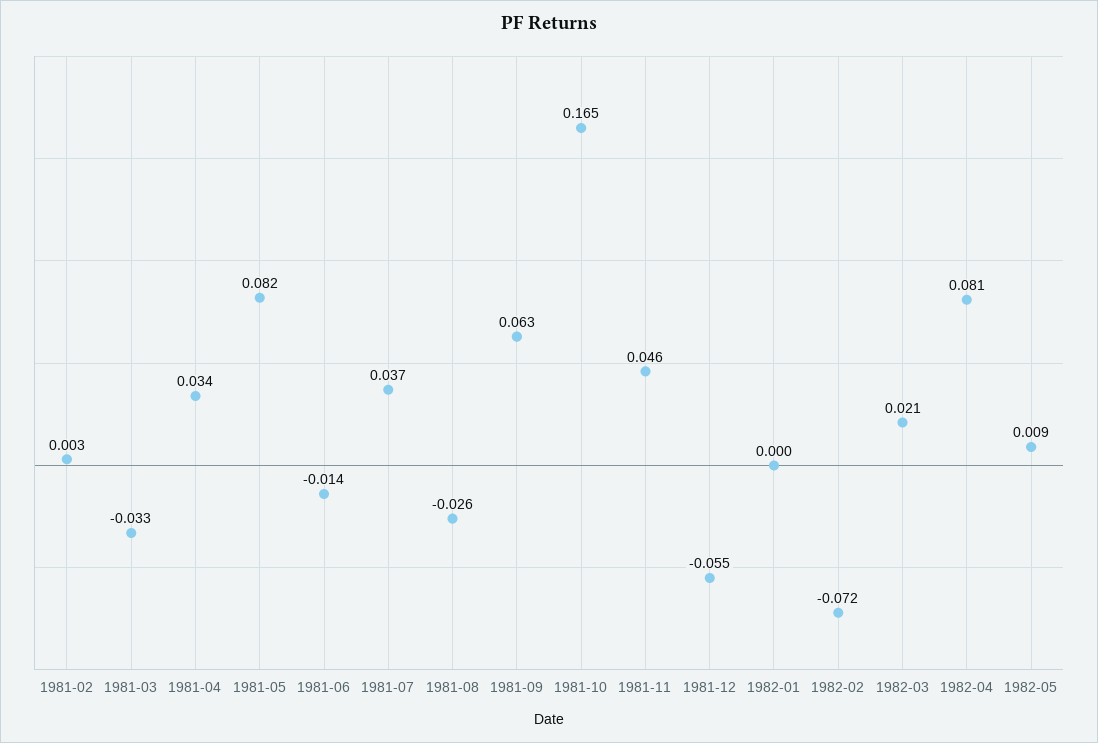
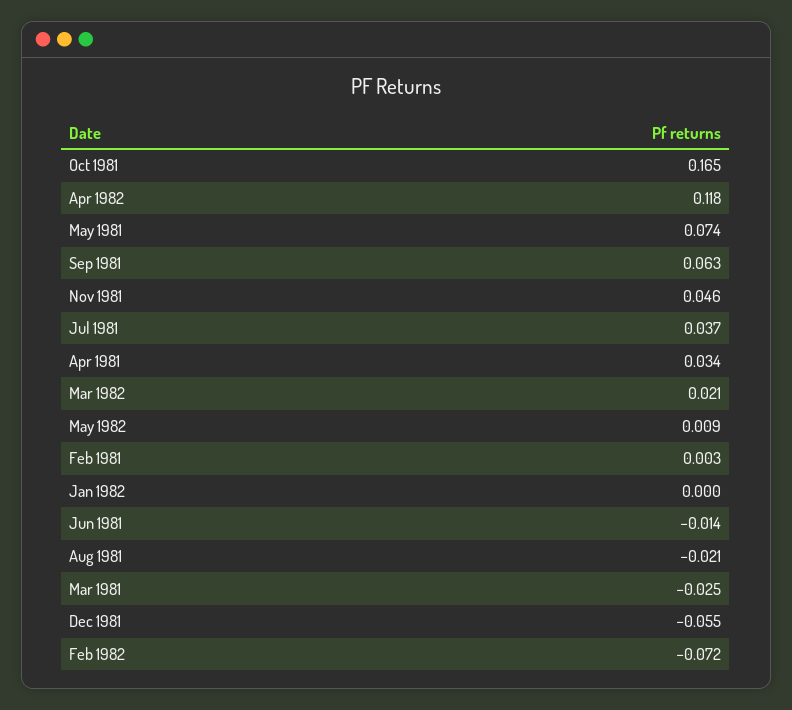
1981-03: -0.033 -> -0.025
1981-05: 0.082 -> 0.074
1981-08: -0.026 -> -0.021
1982-04: 0.081 -> 0.118

